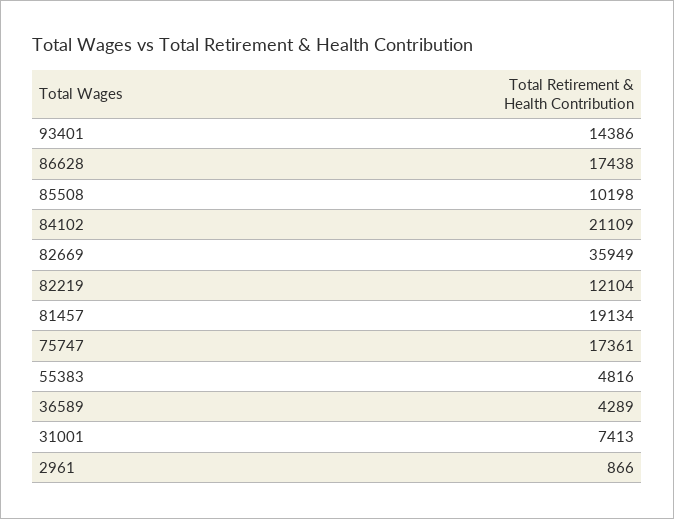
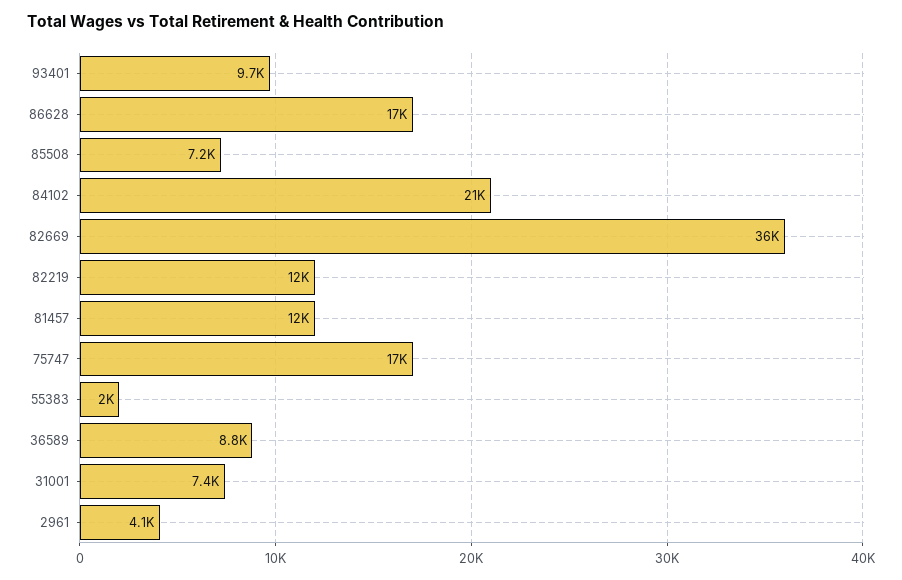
93401: 14386 -> 9700
85508: 10198 -> 7200
81457: 19134 -> 12000
55383: 4816 -> 2000
36589: 4289 -> 8800
2961: 866 -> 4100

